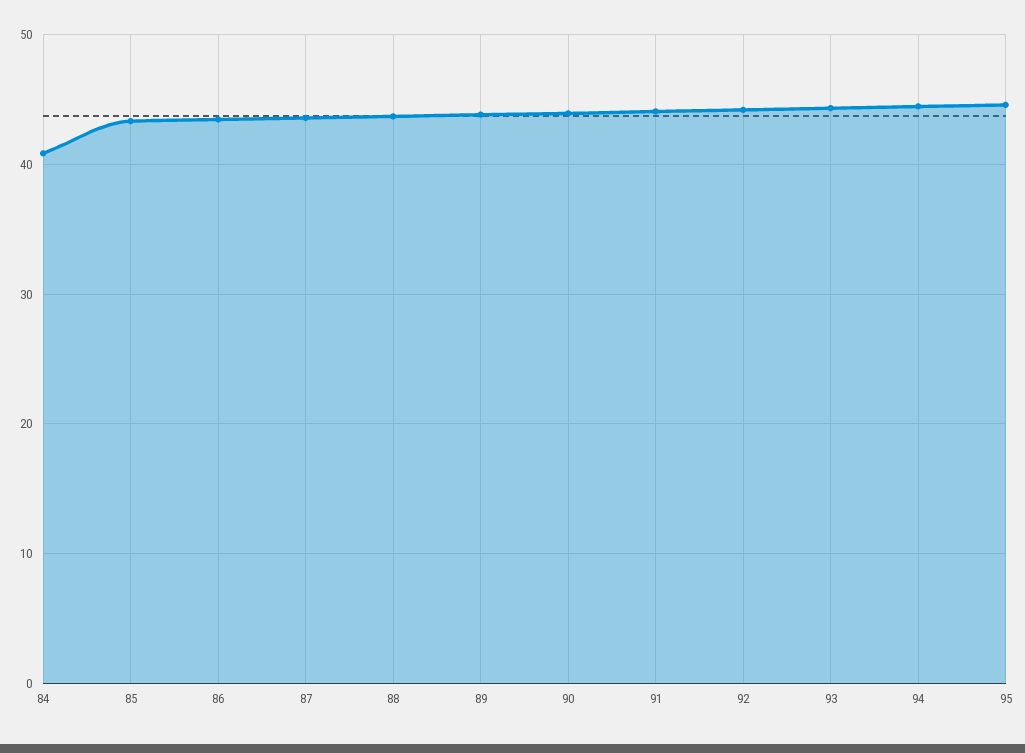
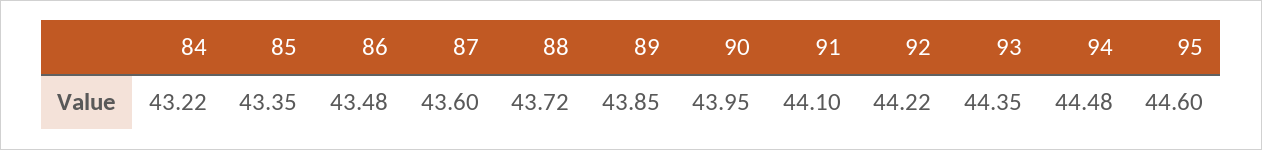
84: 41 -> 43.22

